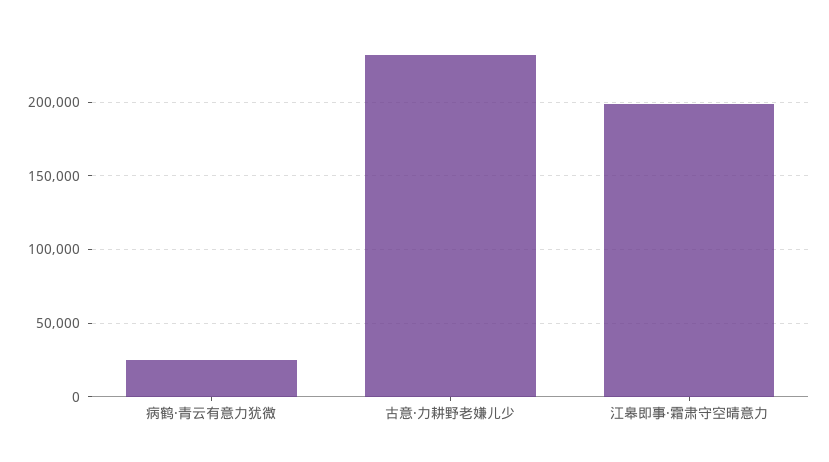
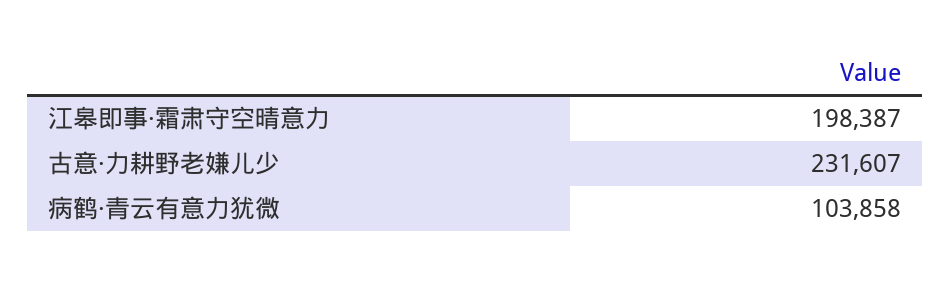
病鹤·青云有意力犹微: 25000 -> 103858

